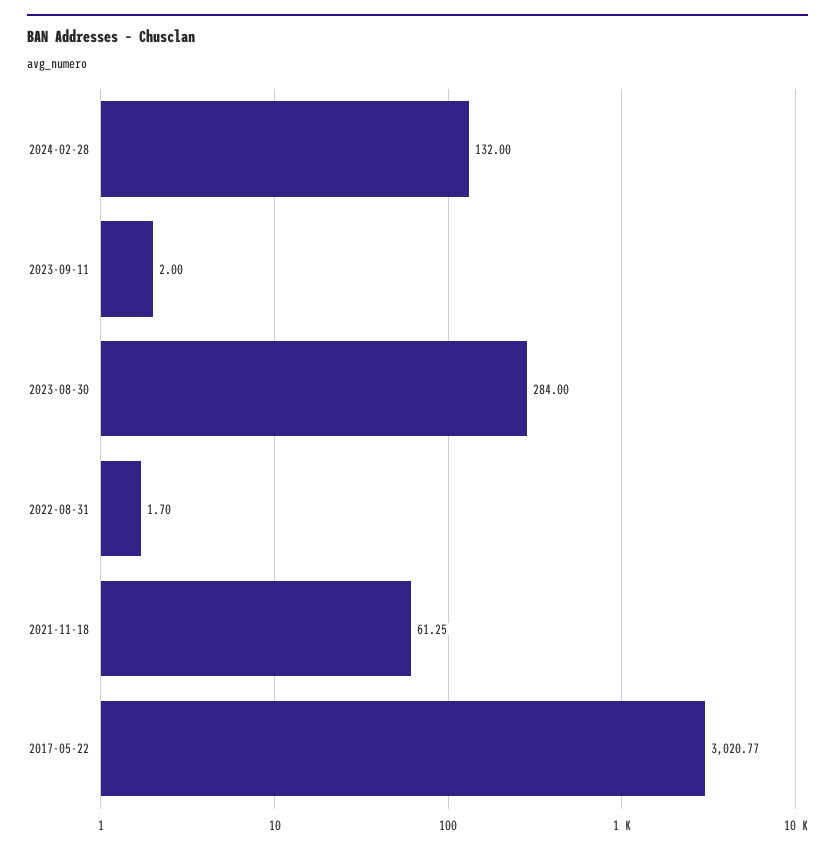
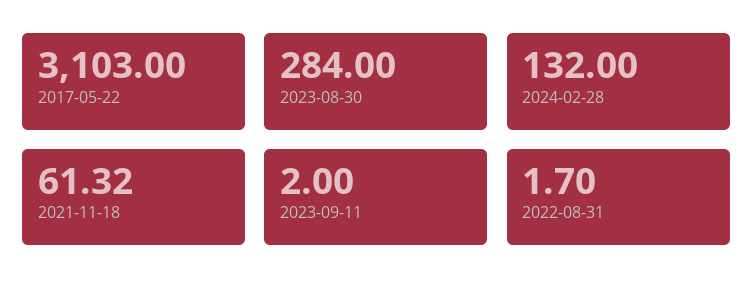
2021-11-18: 61.25 -> 61.32
2017-05-22: 3020.77 -> 3103

